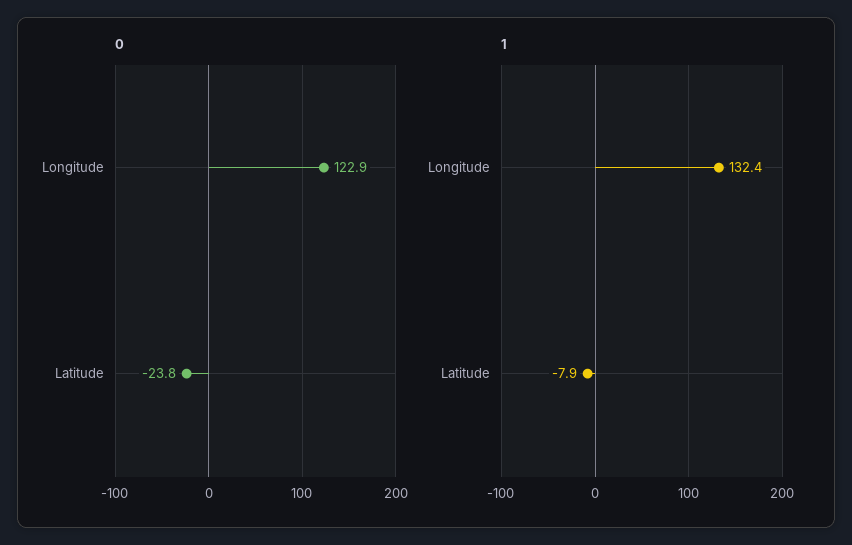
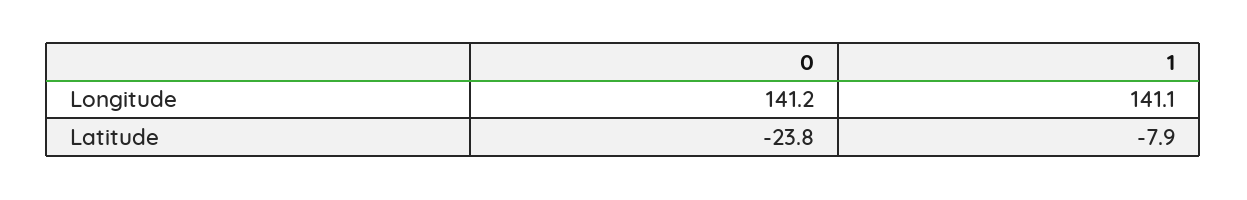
0, Longitude: 122.9 -> 141.2
1, Longitude: 132.4 -> 141.1

